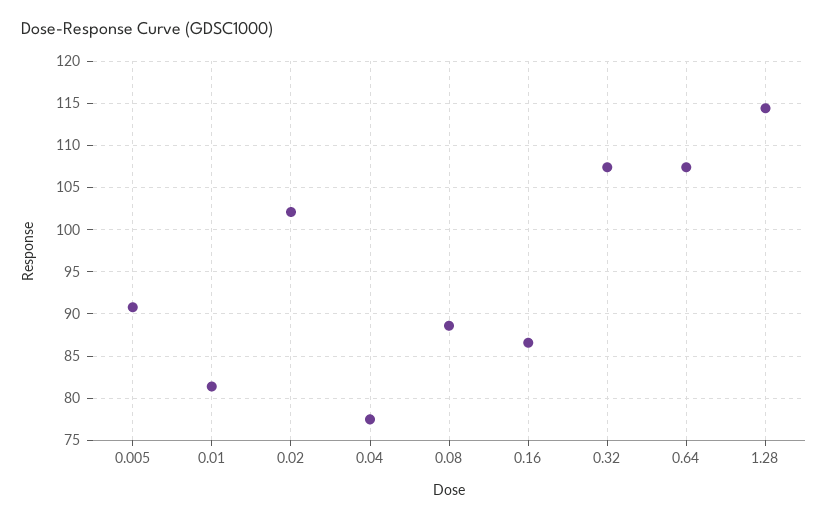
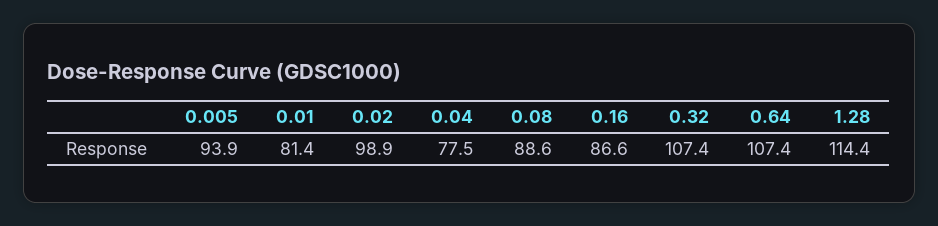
0.005: 91 -> 93.9
0.02: 102 -> 98.9

